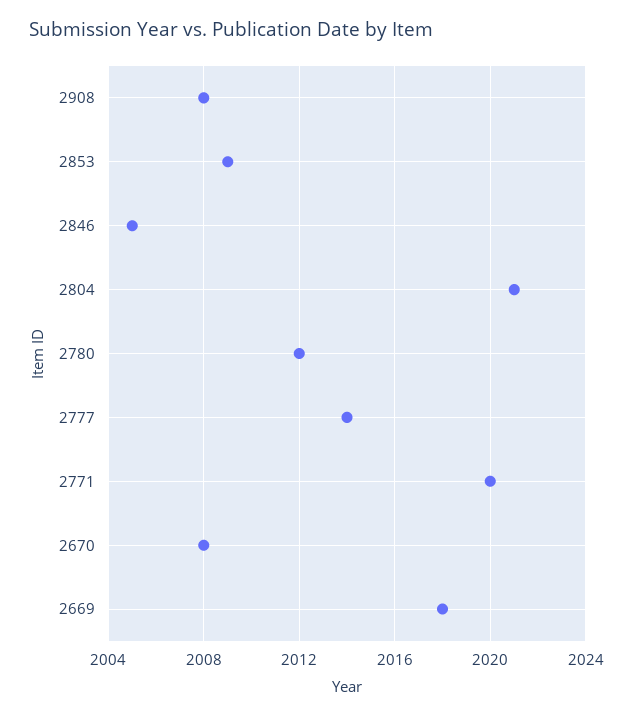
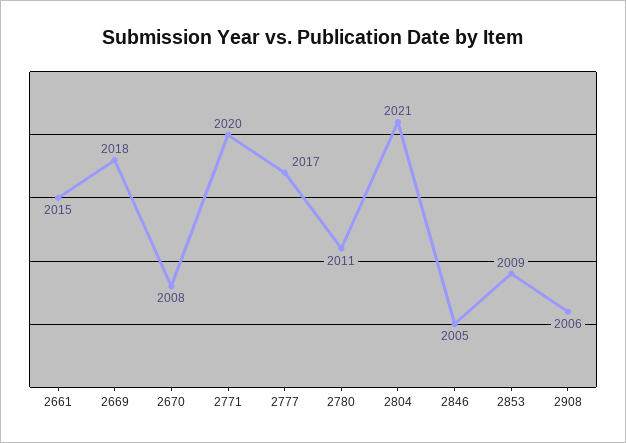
2908: 2008 -> 2006
2780: 2012 -> 2011
2777: 2014 -> 2017
2661: none -> 2015

